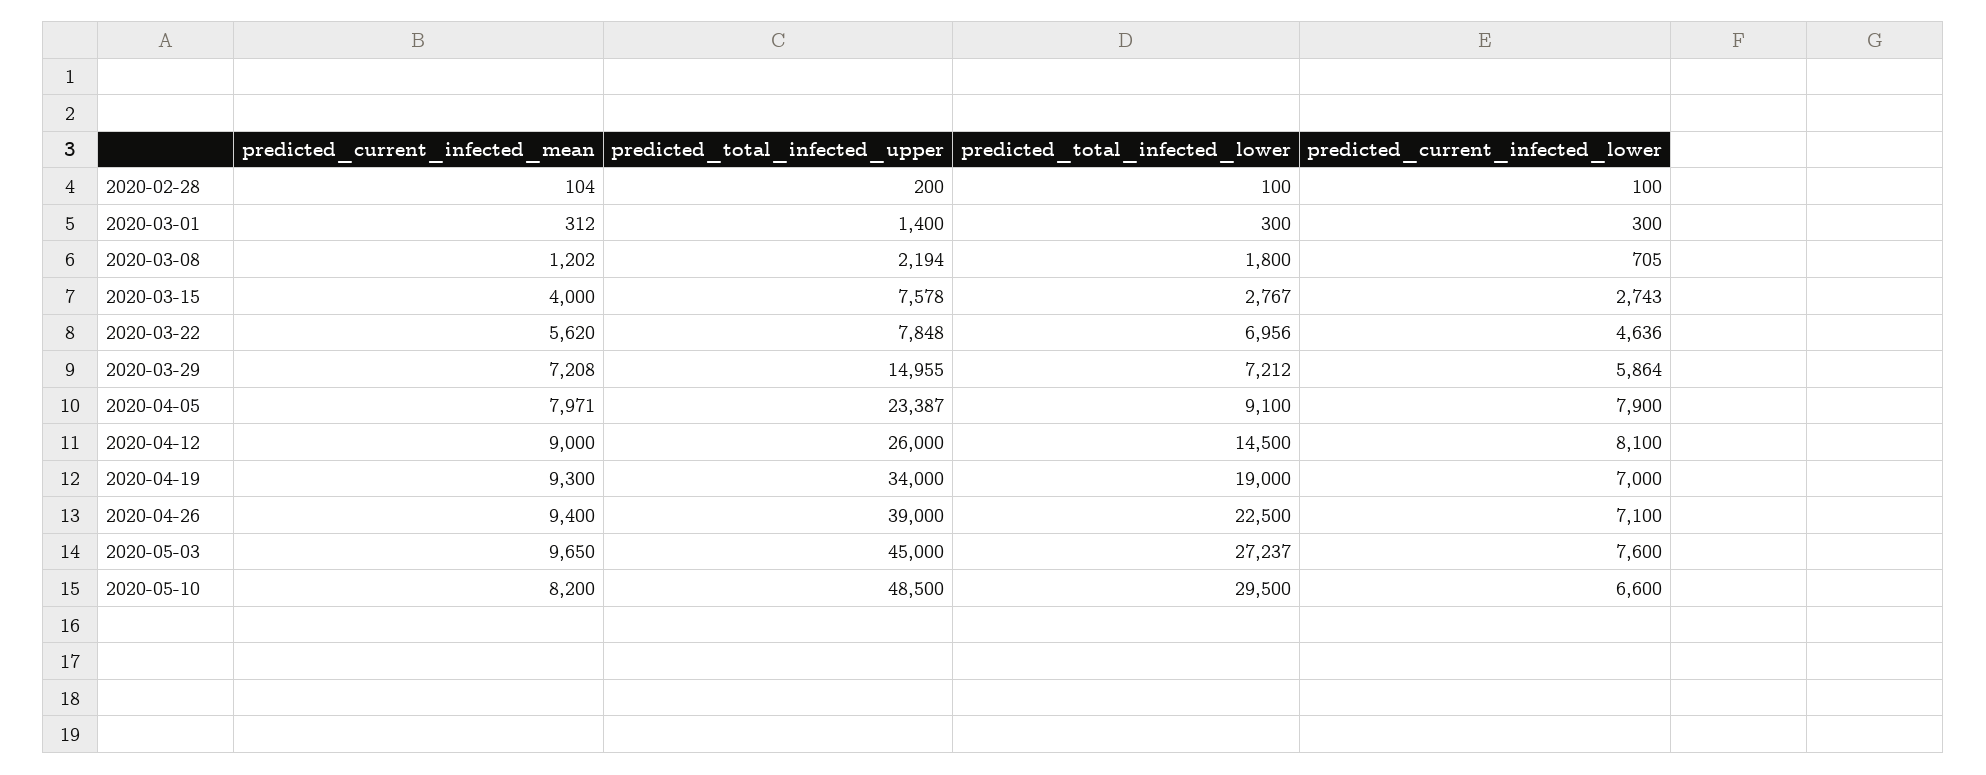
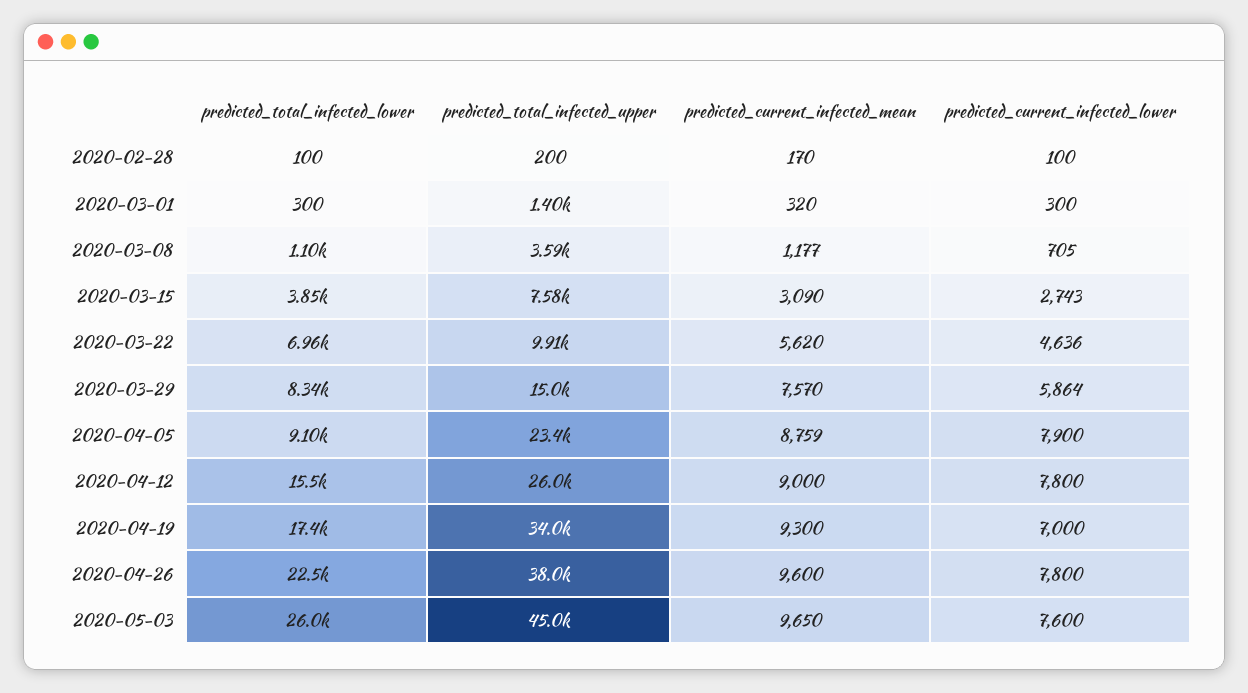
predicted_current_infected_mean, 2020-02-28: 104 -> 170
predicted_current_infected_mean, 2020-03-01: 312 -> 320
predicted_current_infected_mean, 2020-03-08: 1202 -> 1177
predicted_total_infected_upper, 2020-03-08: 2194 -> 3590
predicted_total_infected_lower, 2020-03-08: 1800 -> 1100
predicted_current_infected_mean, 2020-03-15: 4000 -> 3090
predicted_total_infected_lower, 2020-03-15: 2767 -> 3850
predicted_total_infected_upper, 2020-03-22: 7848 -> 9910
predicted_current_infected_mean, 2020-03-29: 7208 -> 7570
predicted_total_infected_lower, 2020-03-29: 7212 -> 8340
predicted_current_infected_mean, 2020-04-05: 7971 -> 8759
predicted_total_infected_lower, 2020-04-12: 14500 -> 15500
predicted_current_infected_lower, 2020-04-12: 8100 -> 7800
predicted_total_infected_lower, 2020-04-19: 19000 -> 17400
predicted_current_infected_mean, 2020-04-26: 9400 -> 9600
predicted_total_infected_upper, 2020-04-26: 39000 -> 38000
predicted_current_infected_lower, 2020-04-26: 7100 -> 7800
predicted_total_infected_lower, 2020-05-03: 27237 -> 26000
predicted_current_infected_mean, 2020-05-10: 8200 -> none
predicted_total_infected_upper, 2020-05-10: 48500 -> none
predicted_total_infected_lower, 2020-05-10: 29500 -> none
predicted_current_infected_lower, 2020-05-10: 6600 -> none

